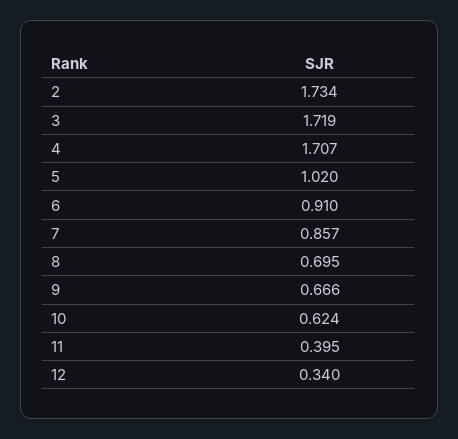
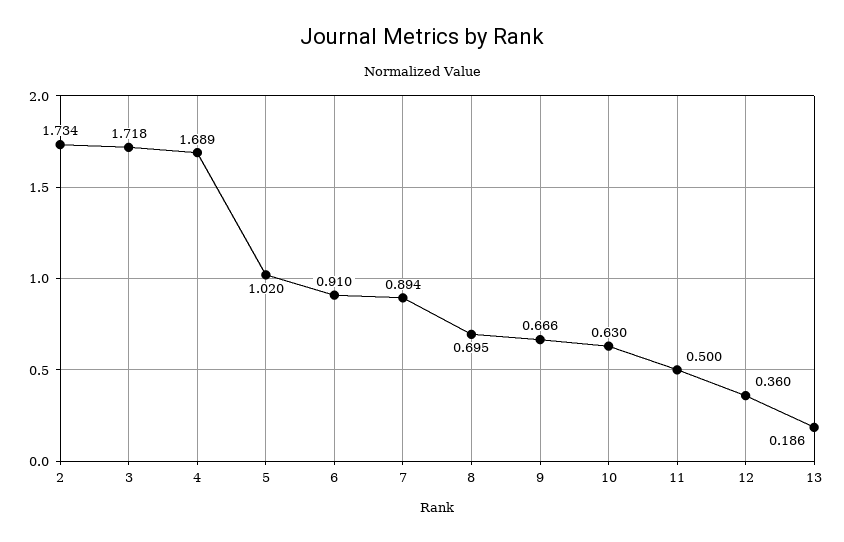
3: 1.719 -> 1.718
4: 1.707 -> 1.689
7: 0.857 -> 0.894
10: 0.624 -> 0.63
11: 0.395 -> 0.5
12: 0.34 -> 0.36
13: none -> 0.186

